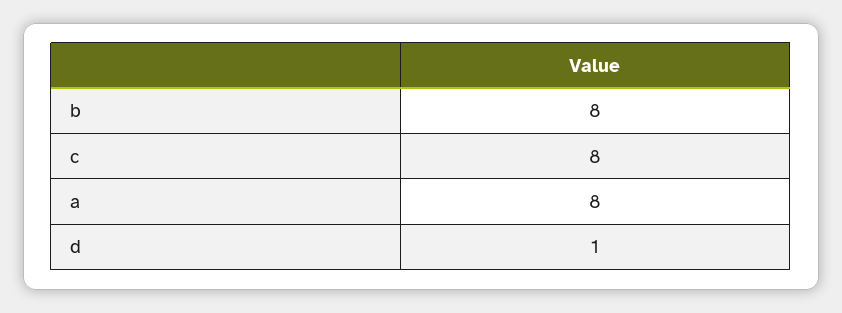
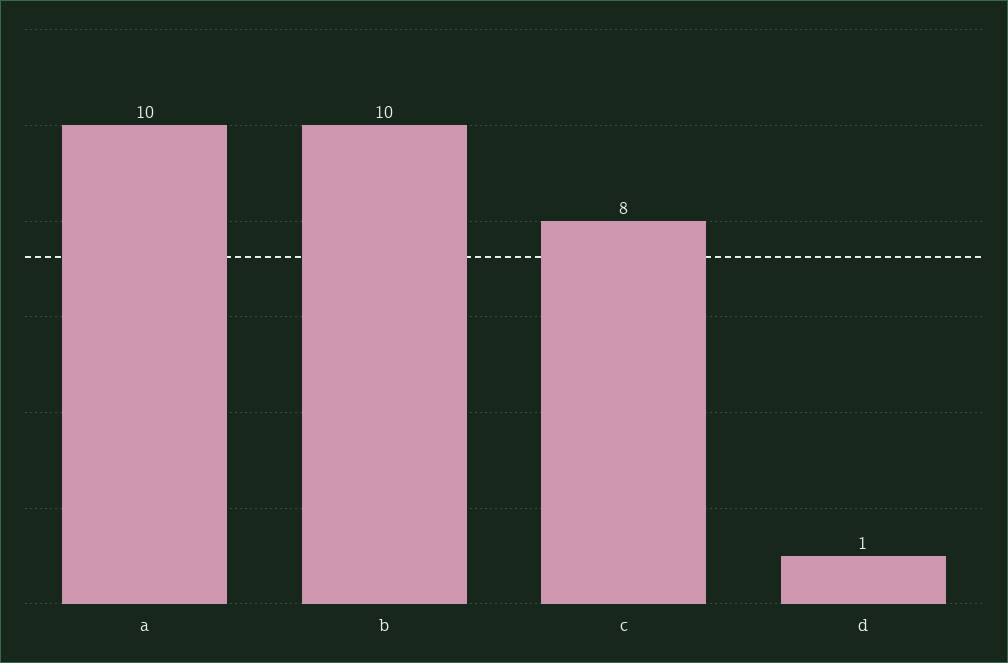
b: 8 -> 10
a: 8 -> 10

